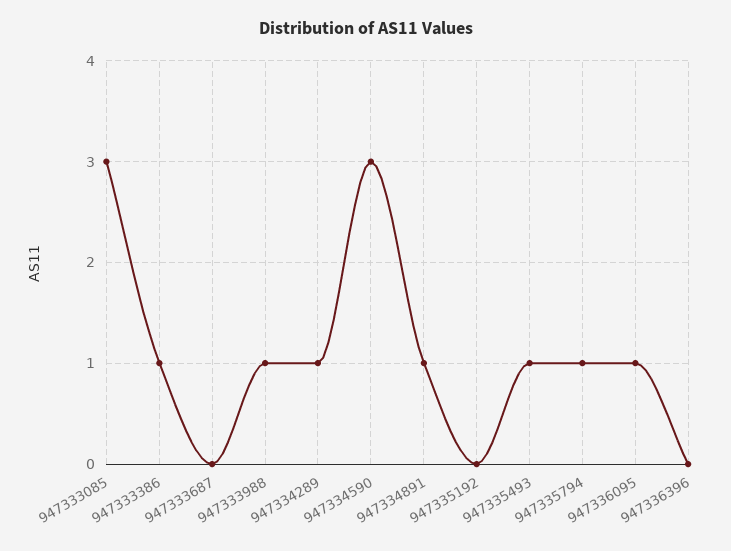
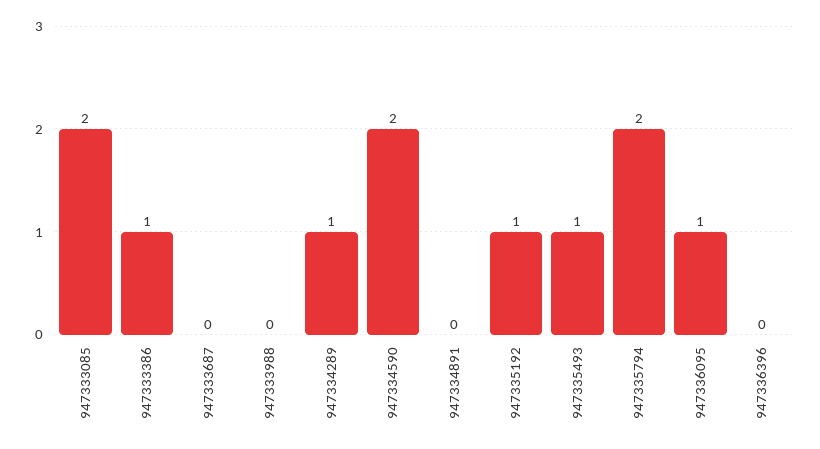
947333085: 3 -> 2
947333988: 1 -> 0
947334590: 3 -> 2
947334891: 1 -> 0
947335192: 0 -> 1
947335794: 1 -> 2

